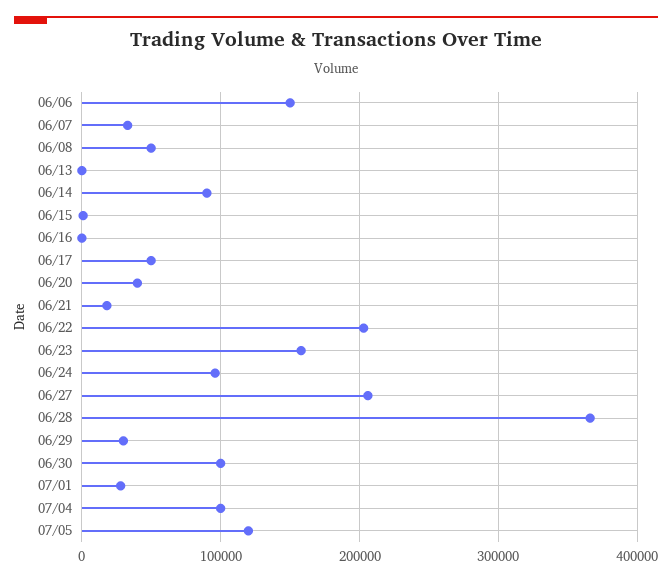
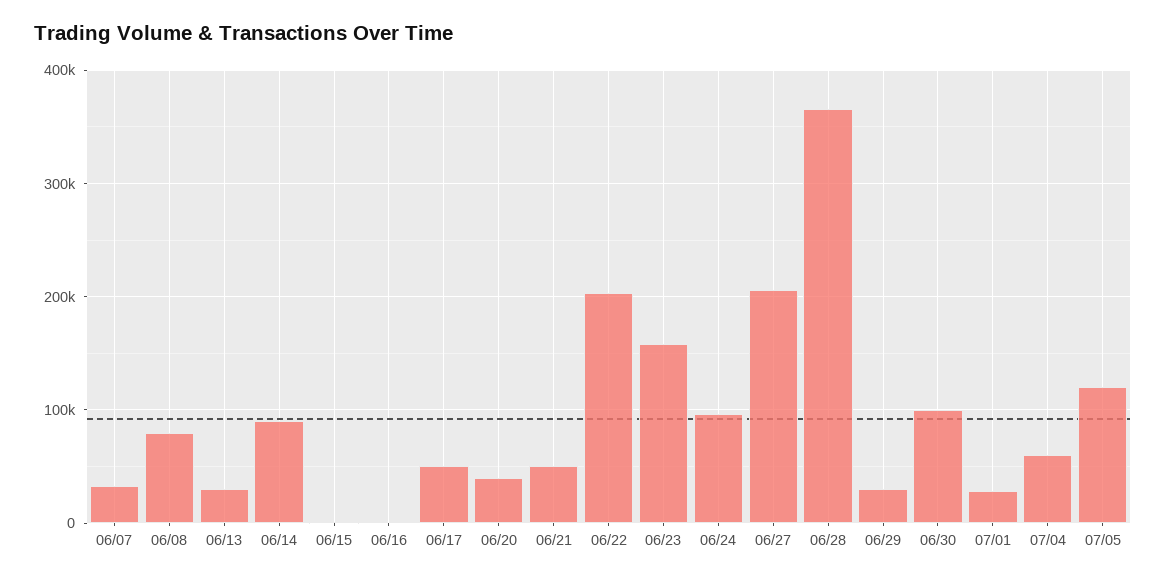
06/06: 150000 -> none
06/08: 50000 -> 80000
06/13: 0 -> 30000
06/21: 20000 -> 50000
07/04: 100000 -> 60000

